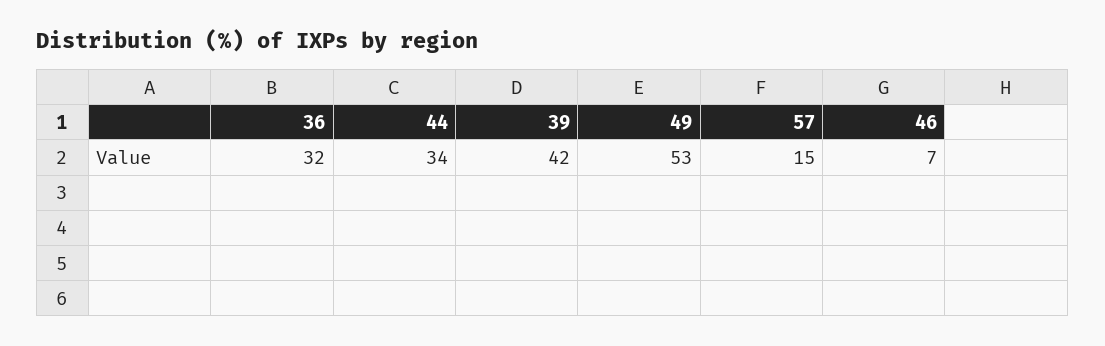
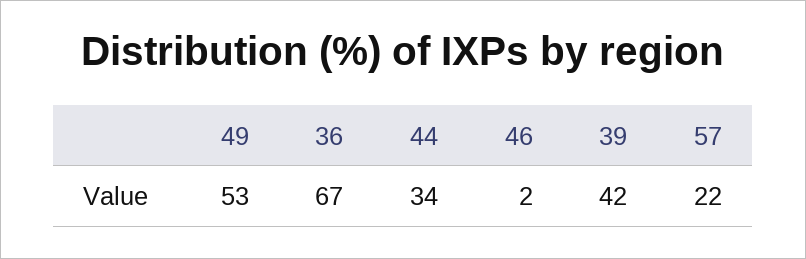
36: 32 -> 67
57: 15 -> 22
46: 7 -> 2

